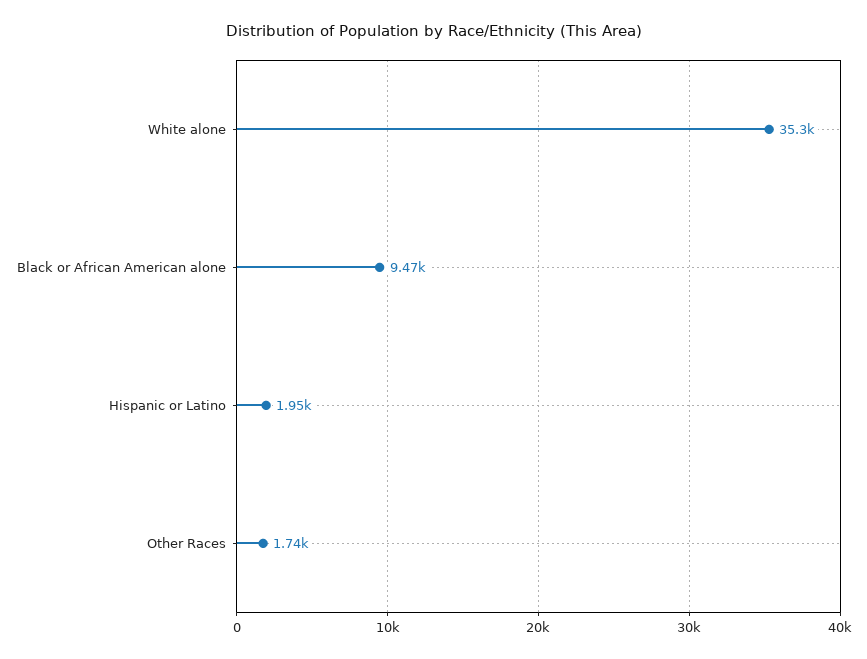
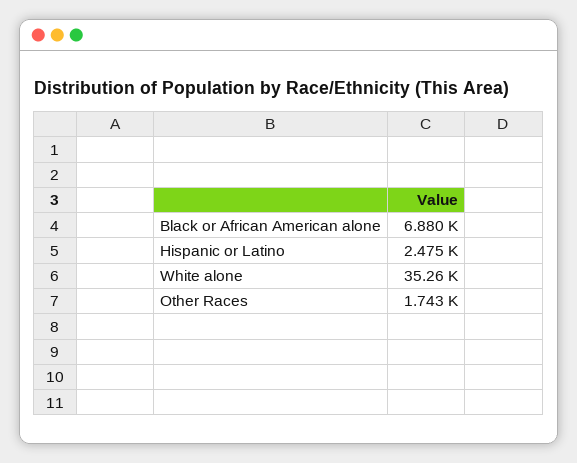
Black or African American alone: 9470 -> 6880
Hispanic or Latino: 1950 -> 2475

